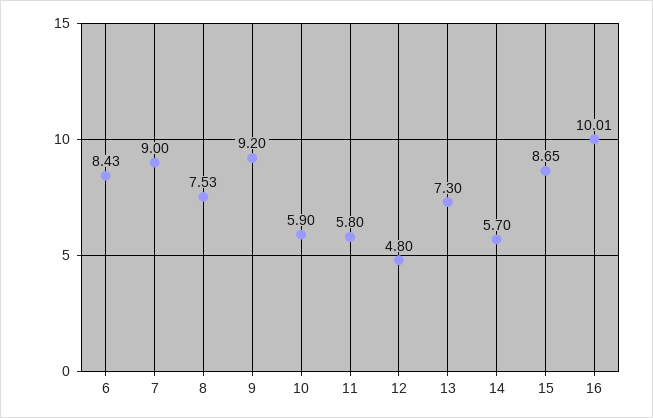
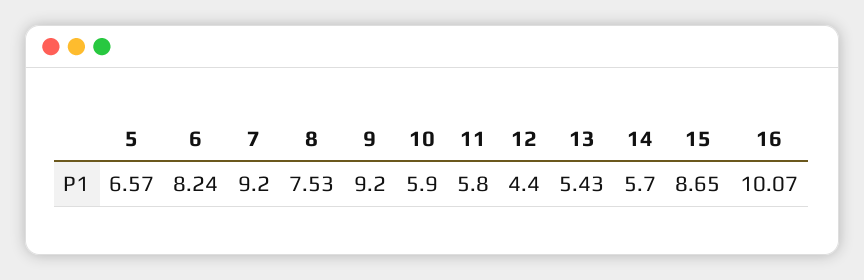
6: 8.43 -> 8.24
7: 9 -> 9.2
12: 4.8 -> 4.4
13: 7.3 -> 5.43
16: 10.01 -> 10.07
5: none -> 6.57

